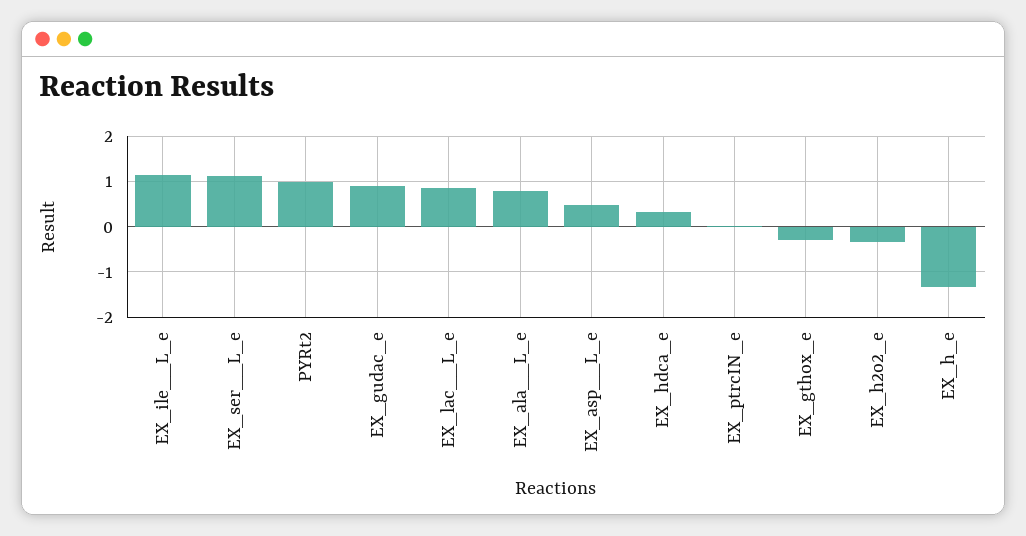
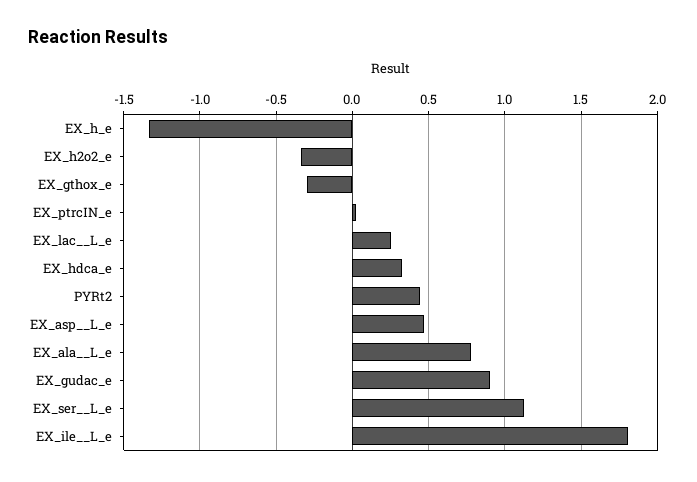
EX_ile__L_e: 1.2 -> 1.8
PYRt2: 1 -> 0.45
EX_lac__L_e: 0.8 -> 0.25

